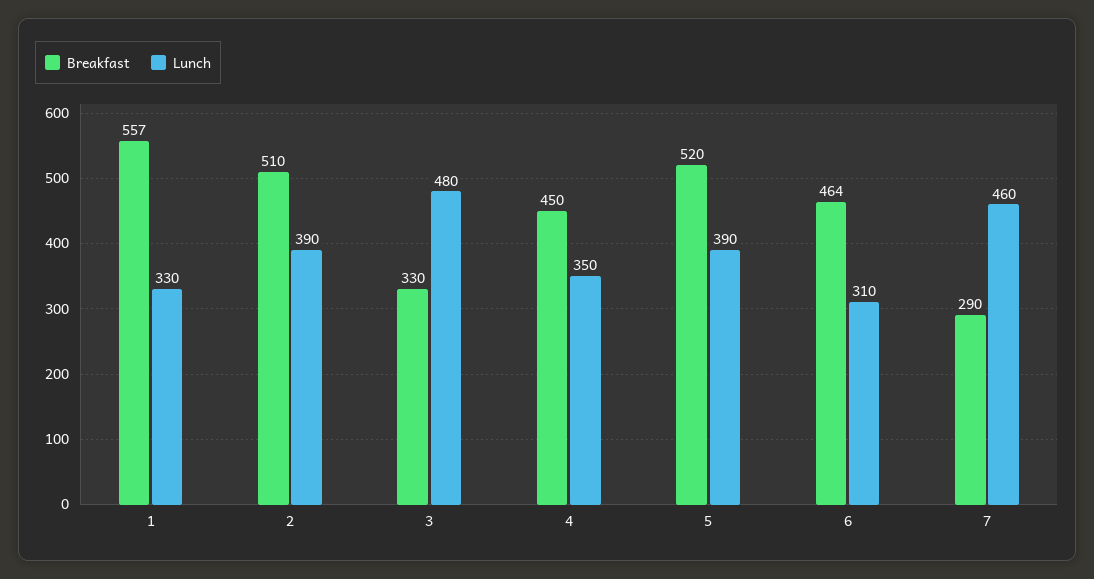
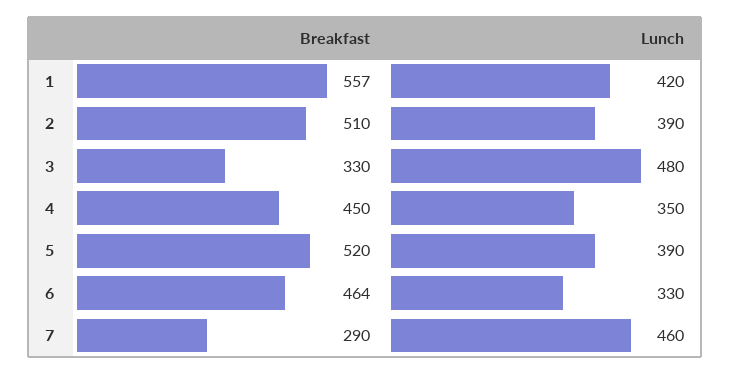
Lunch, 1: 330 -> 420
Lunch, 6: 310 -> 330

